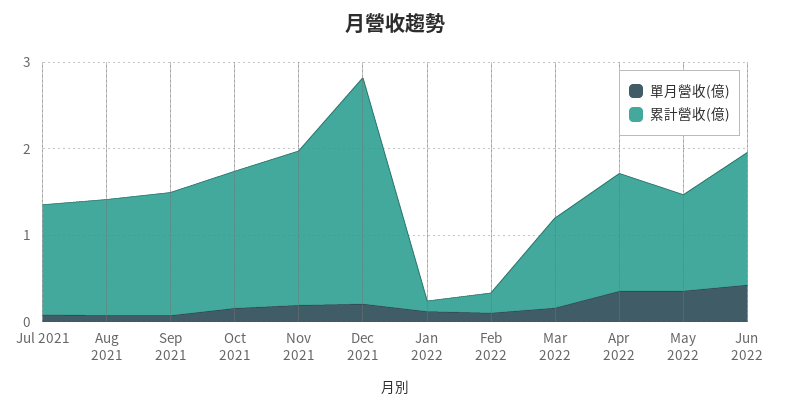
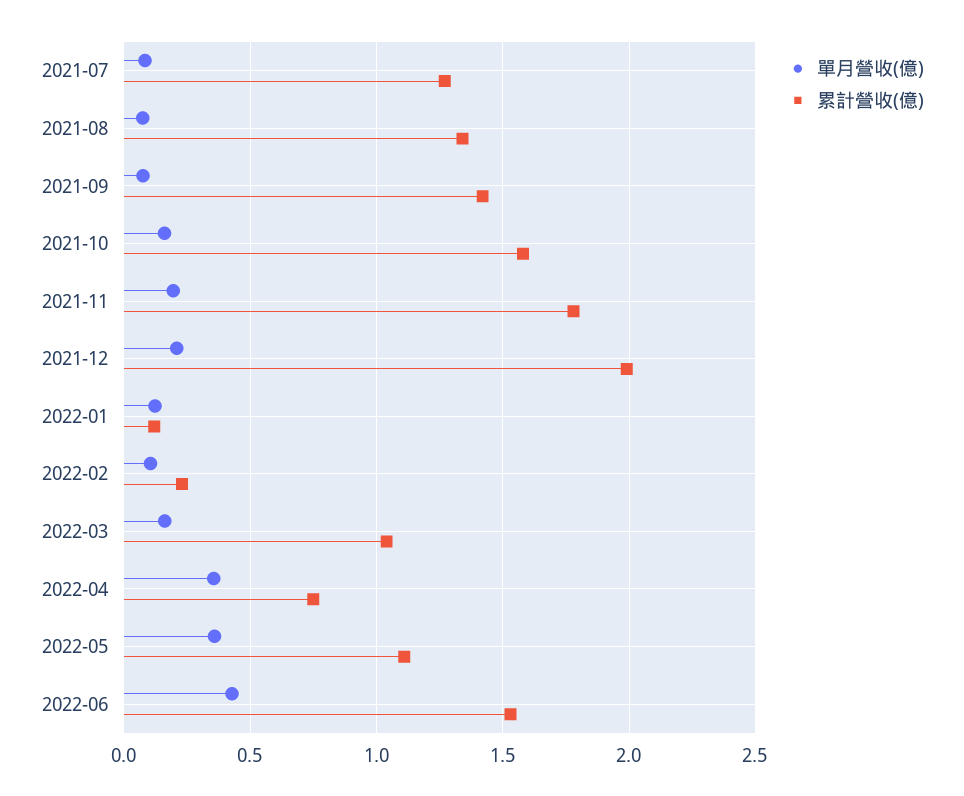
累計營收(億), Dec 2021: 2.6 -> 2
累計營收(億), Apr 2022: 1.4 -> 0.75

